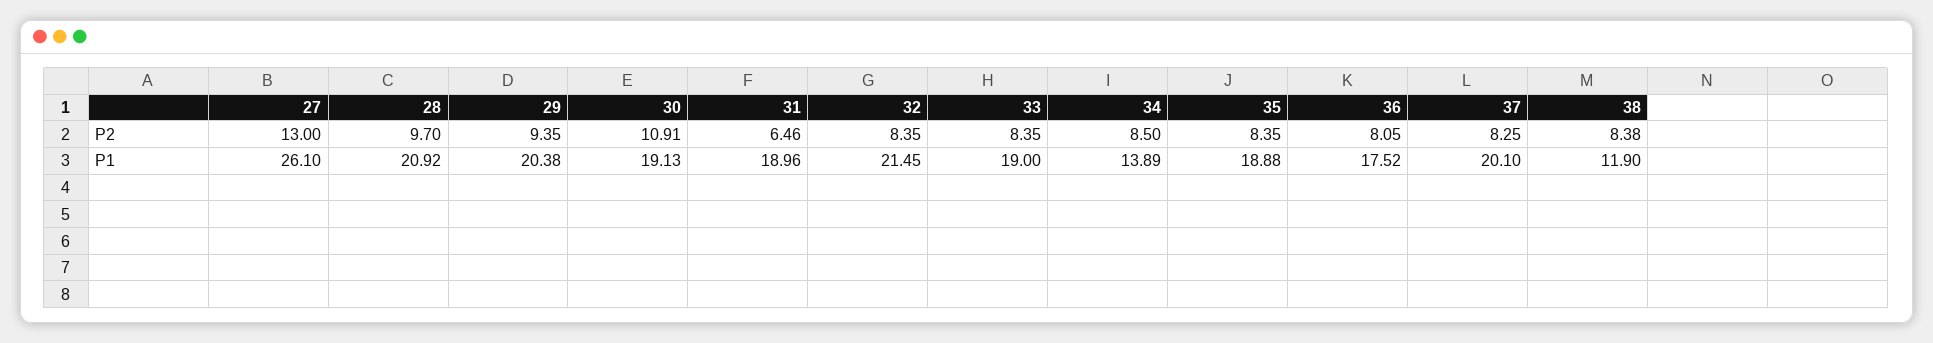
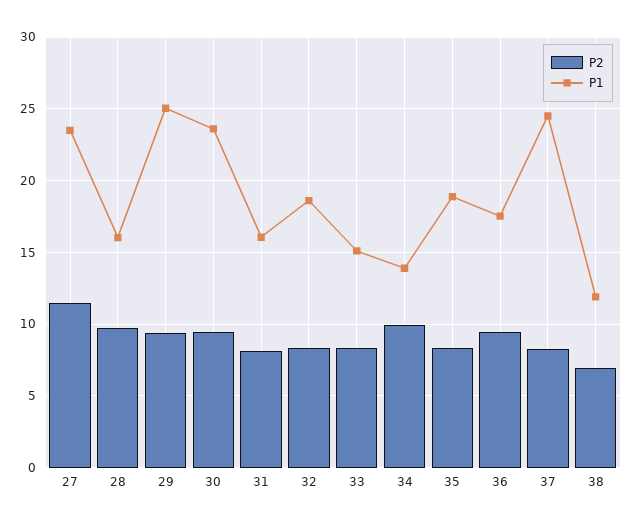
P2, 27: 13 -> 11.5
P2, 30: 10.91 -> 9.5
P2, 31: 6.46 -> 8
P2, 34: 8.5 -> 10
P2, 36: 8.05 -> 9.5
P2, 38: 8.38 -> 7
P1, 27: 26.1 -> 23.5
P1, 28: 20.92 -> 16
P1, 29: 20.38 -> 25
P1, 30: 19.13 -> 23.5
P1, 31: 18.96 -> 16
P1, 32: 21.45 -> 18.5
P1, 33: 19 -> 15
P1, 37: 20.1 -> 24.5

